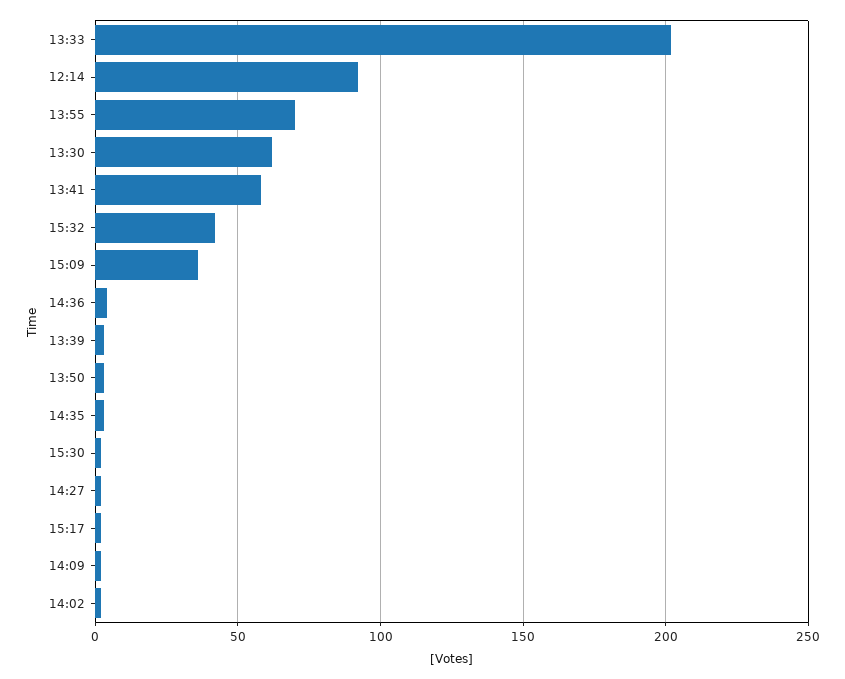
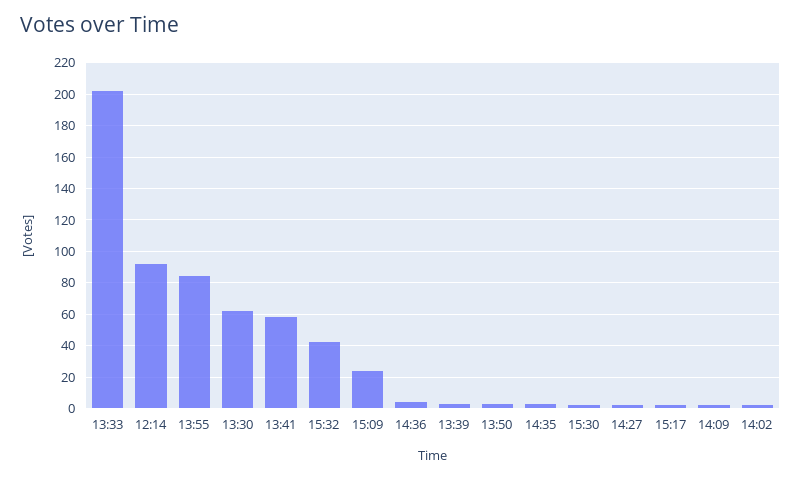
13:55: 70 -> 85
15:09: 35 -> 25

